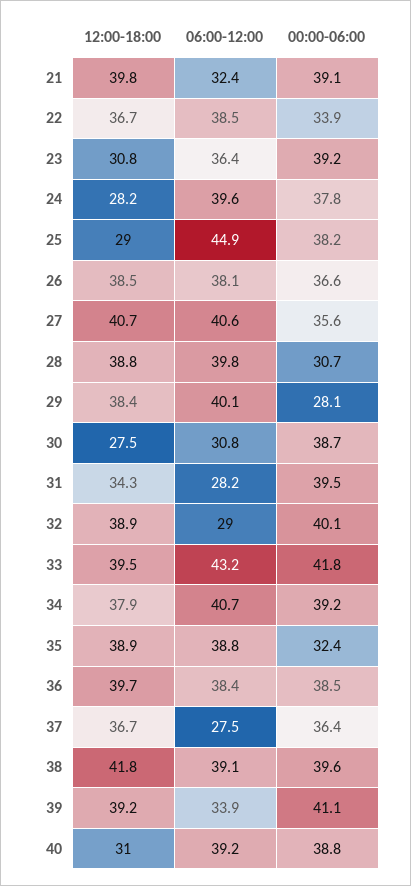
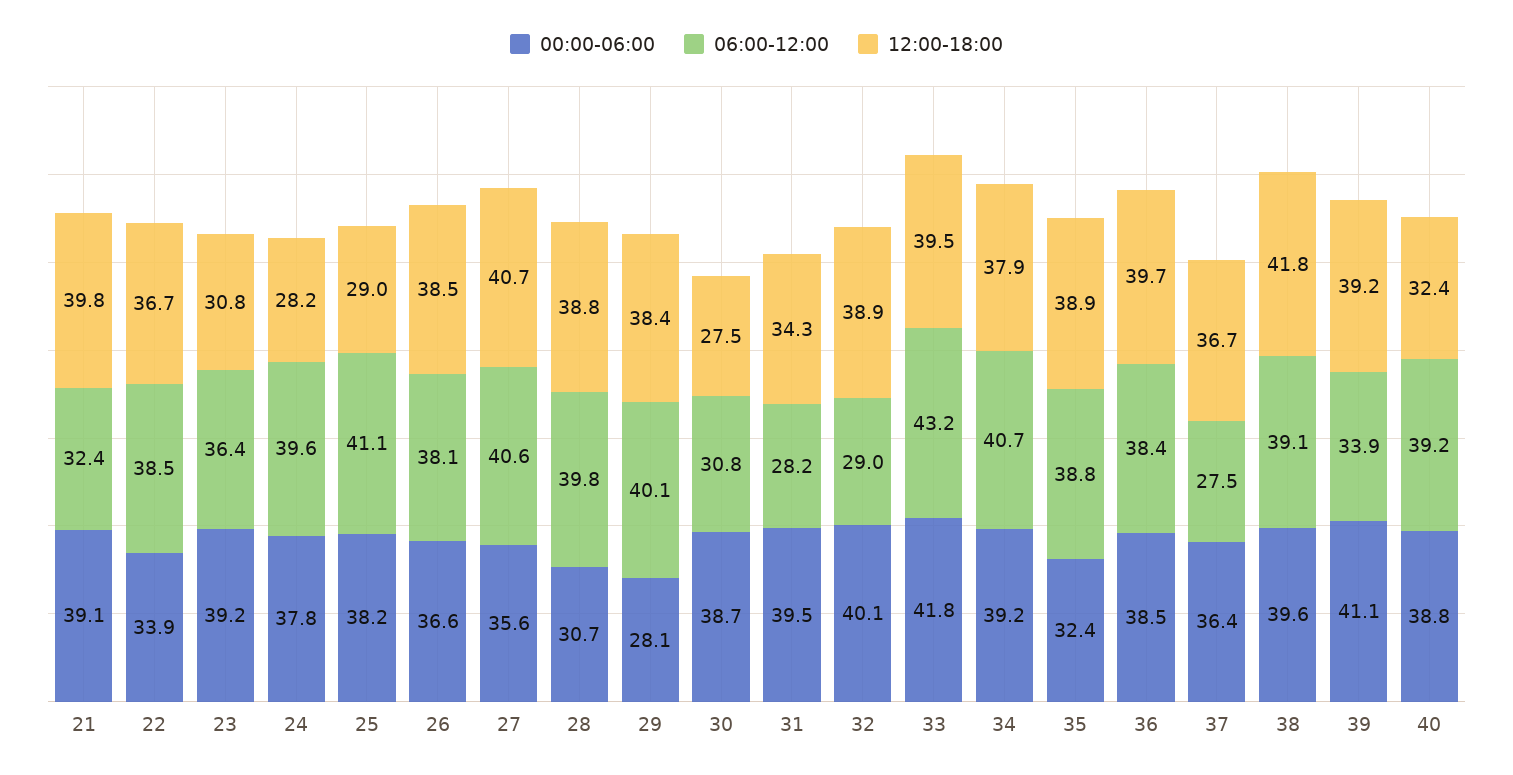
06:00-12:00, 25: 44.9 -> 41.1
12:00-18:00, 40: 31 -> 32.4

